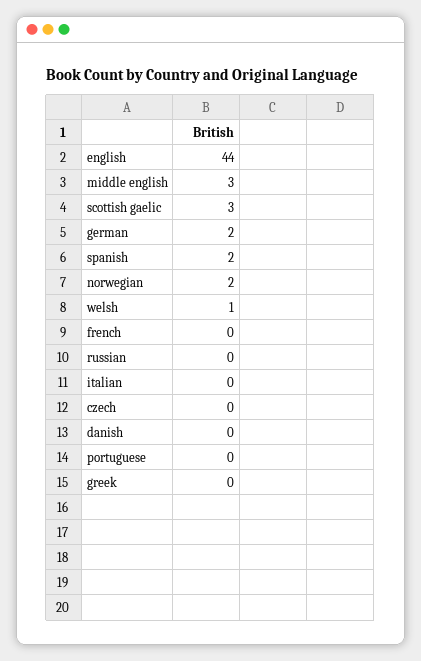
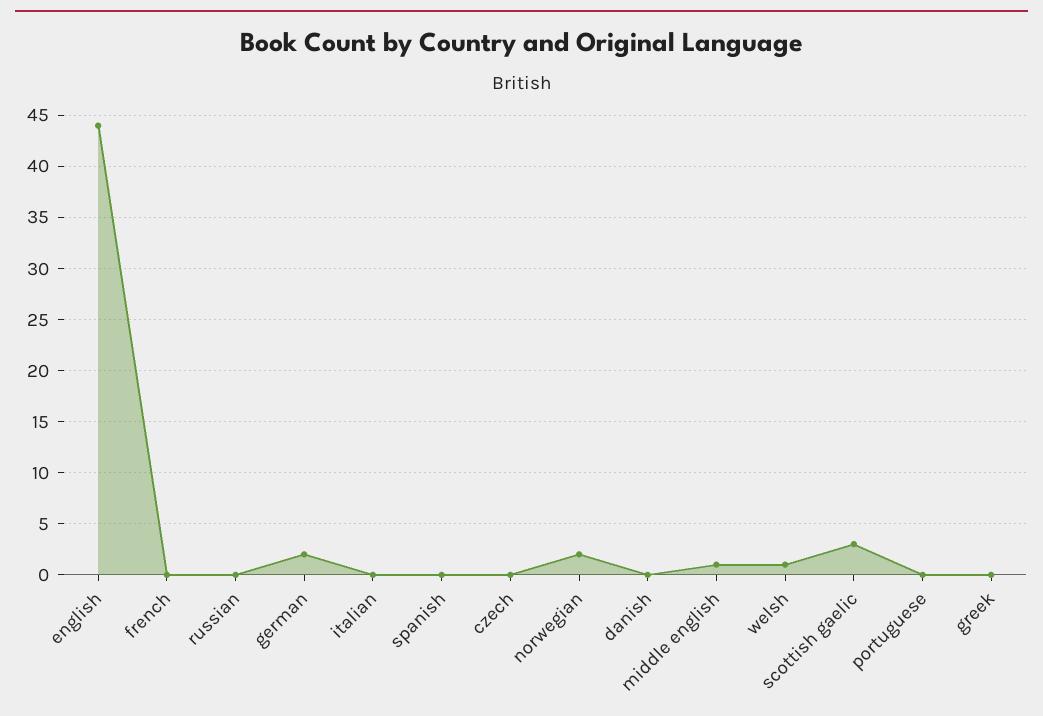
middle english: 3 -> 1
spanish: 2 -> 0

